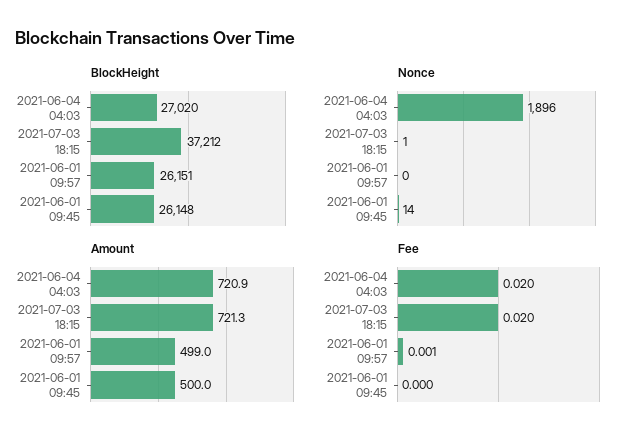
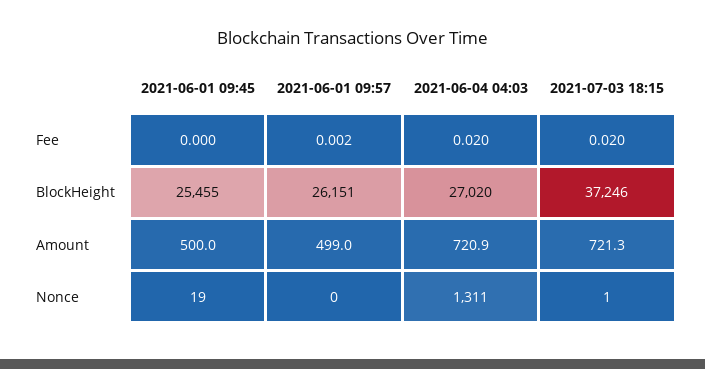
BlockHeight, 2021-07-03 18:15: 37212 -> 37246
BlockHeight, 2021-06-01 09:45: 26148 -> 25455
Nonce, 2021-06-04 04:03: 1896 -> 1311
Nonce, 2021-06-01 09:45: 14 -> 19
Fee, 2021-06-01 09:57: 0.001 -> 0.002

